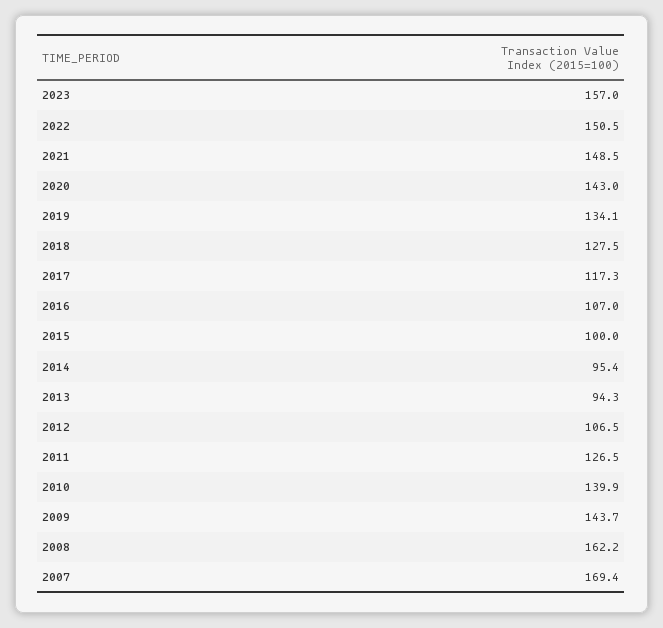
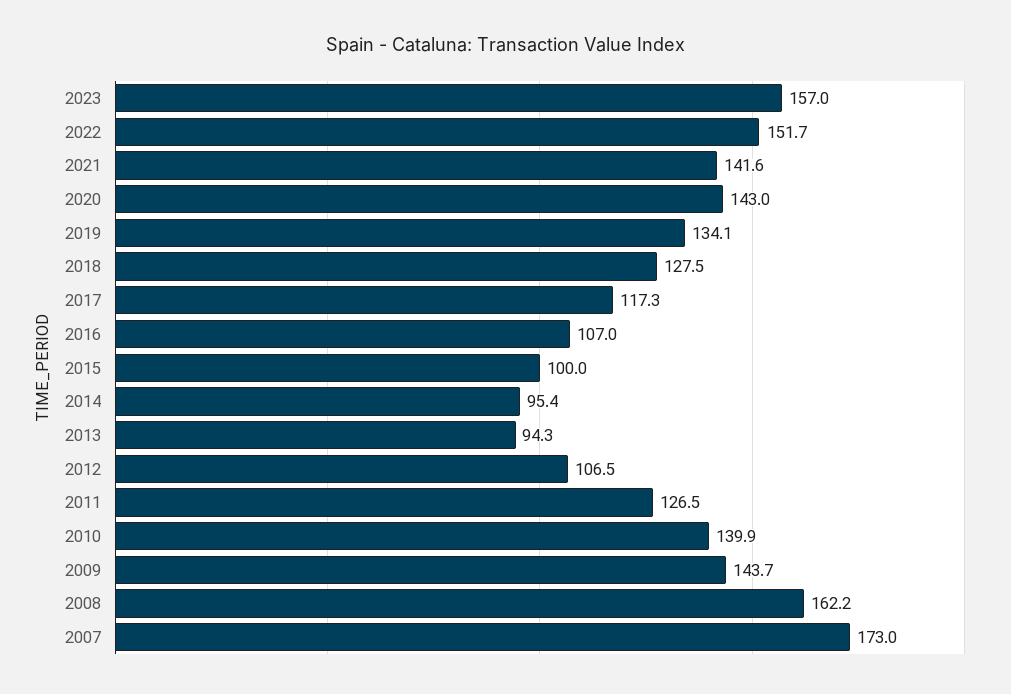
2022: 150.5 -> 151.7
2021: 148.5 -> 141.6
2007: 169.4 -> 173

